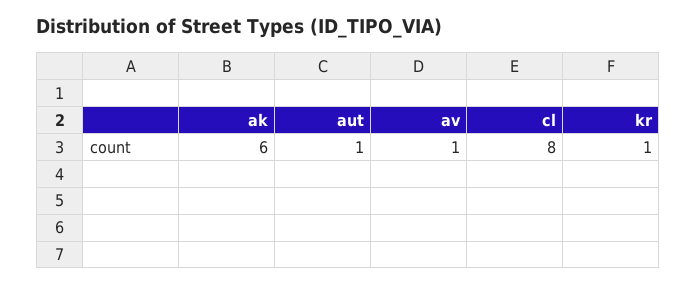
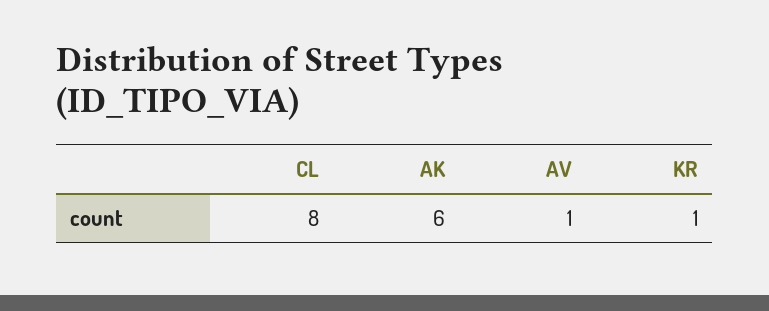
aut: 1 -> none

